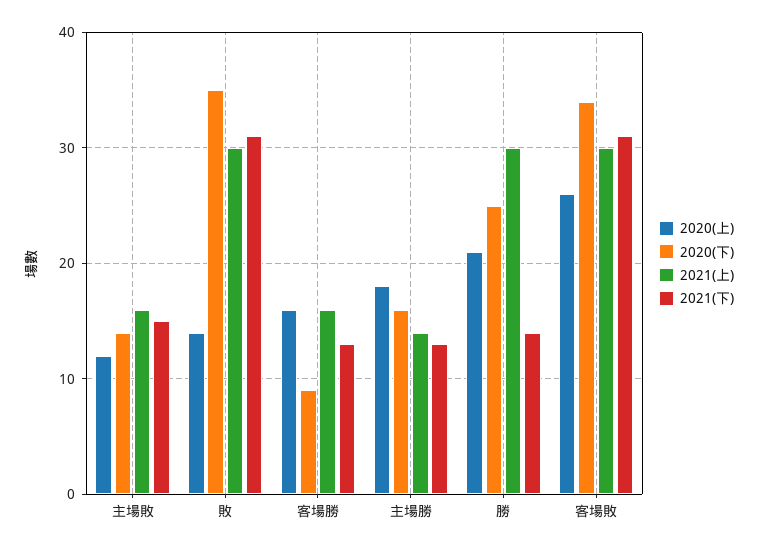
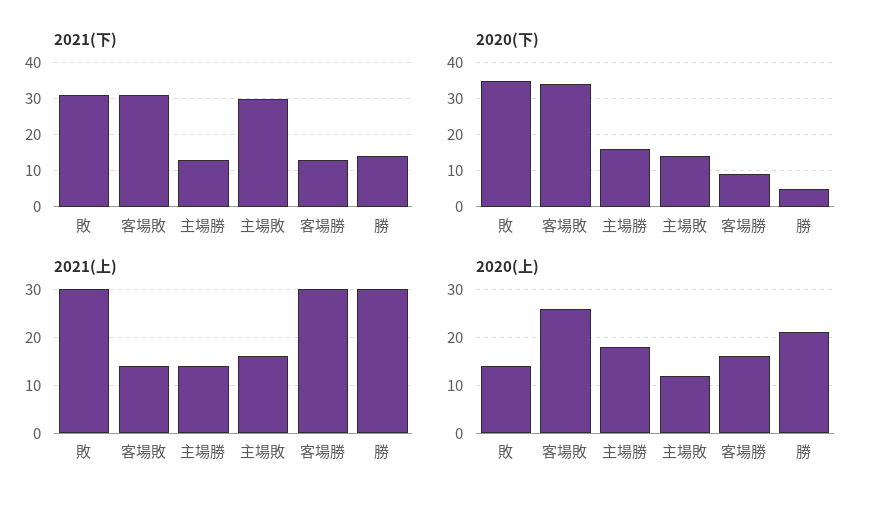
2021(下), 主場敗: 15 -> 30
2021(上), 客場勝: 16 -> 30
2020(下), 勝: 25 -> 5
2021(上), 客場敗: 30 -> 15

